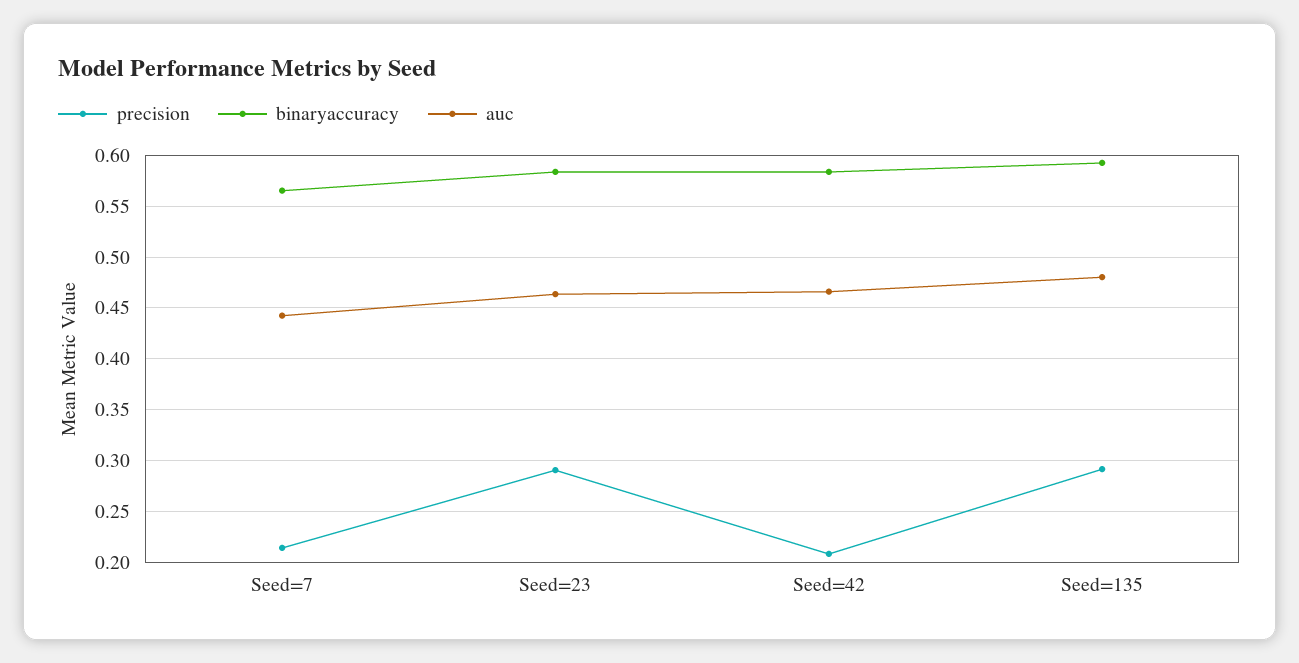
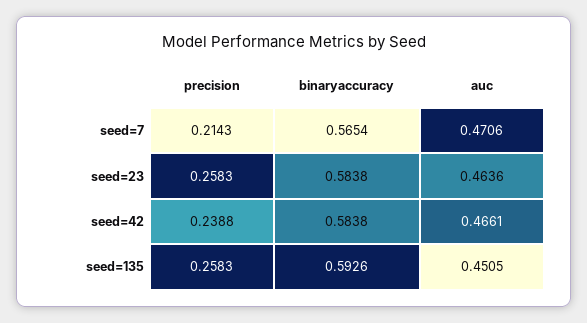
auc, Seed=7: 0.44 -> 0.4706
precision, Seed=23: 0.29 -> 0.2583
precision, Seed=42: 0.21 -> 0.2388
precision, Seed=135: 0.29 -> 0.2583
auc, Seed=135: 0.48 -> 0.4505

